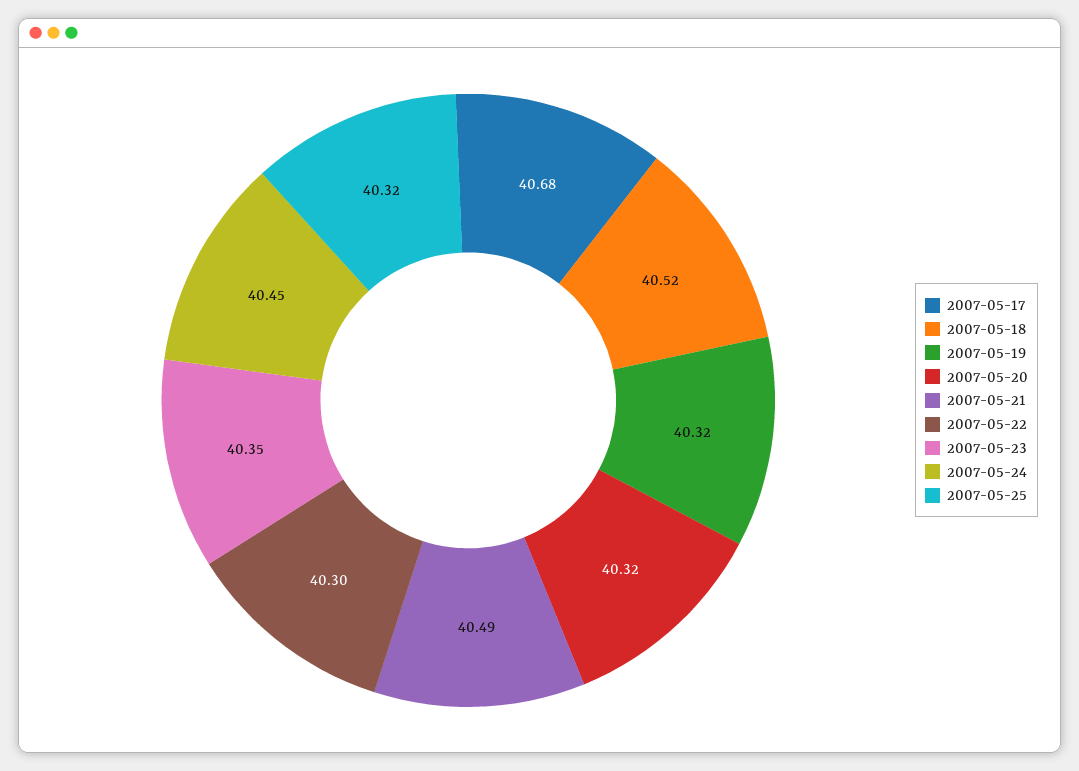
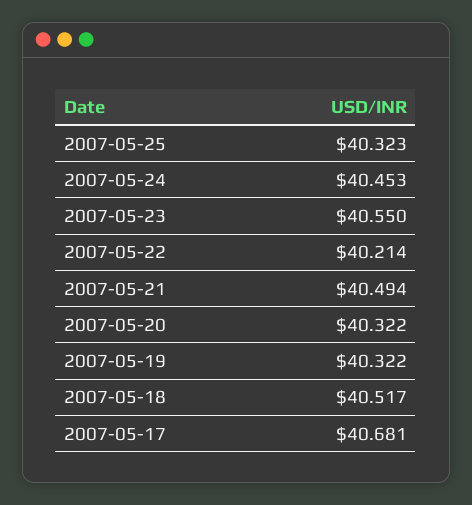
2007-05-22: 40.3 -> 40.214
2007-05-23: 40.35 -> 40.55

